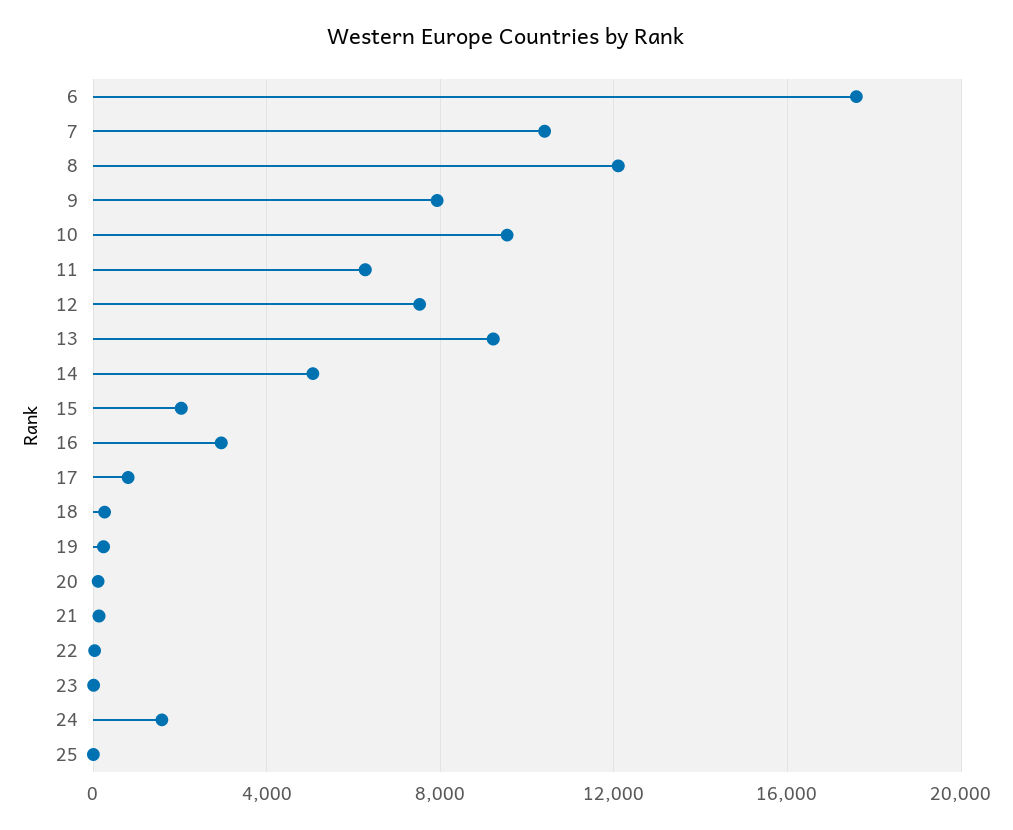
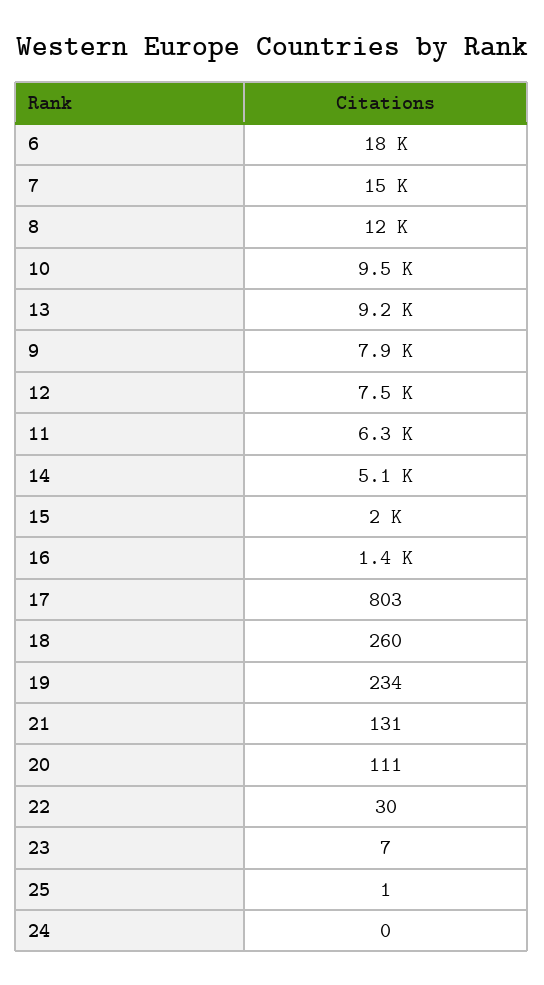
7: 10500 -> 15000
16: 3000 -> 1400
24: 1500 -> 0

